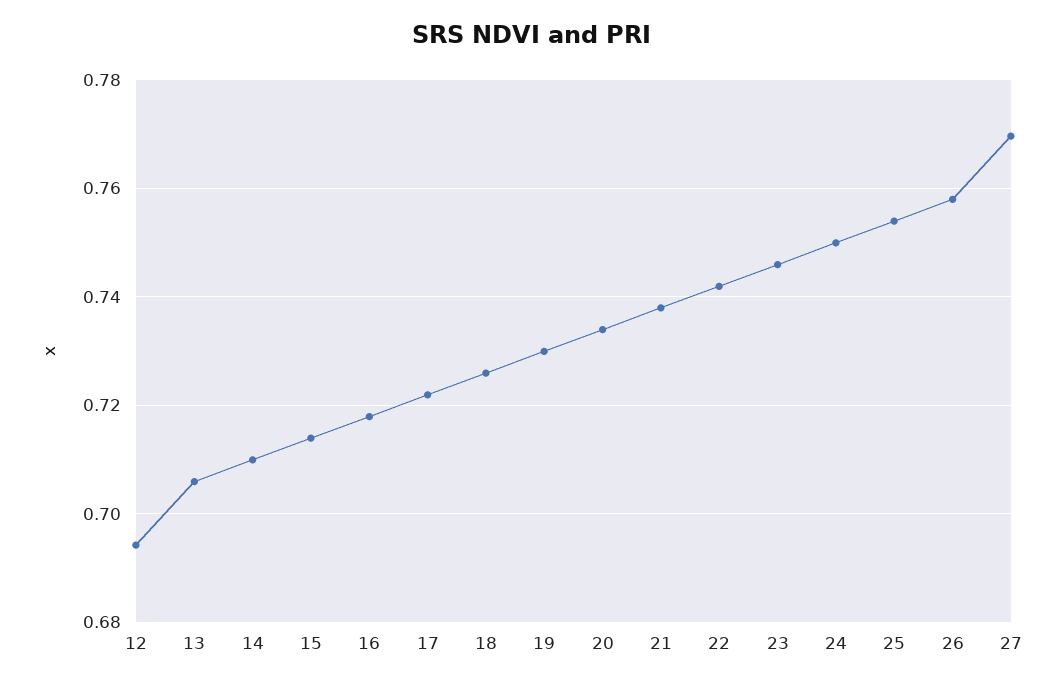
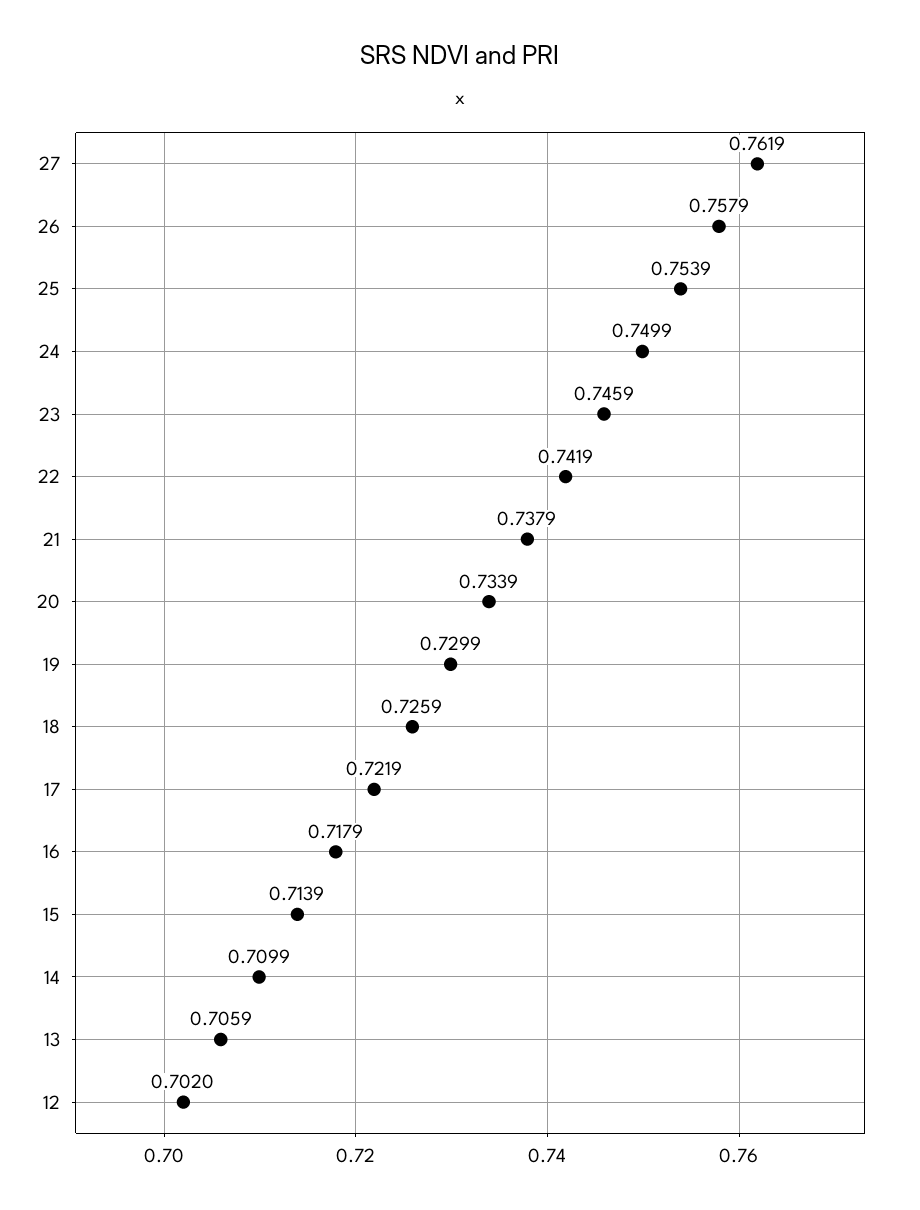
12: 0.694 -> 0.702
27: 0.77 -> 0.7619

